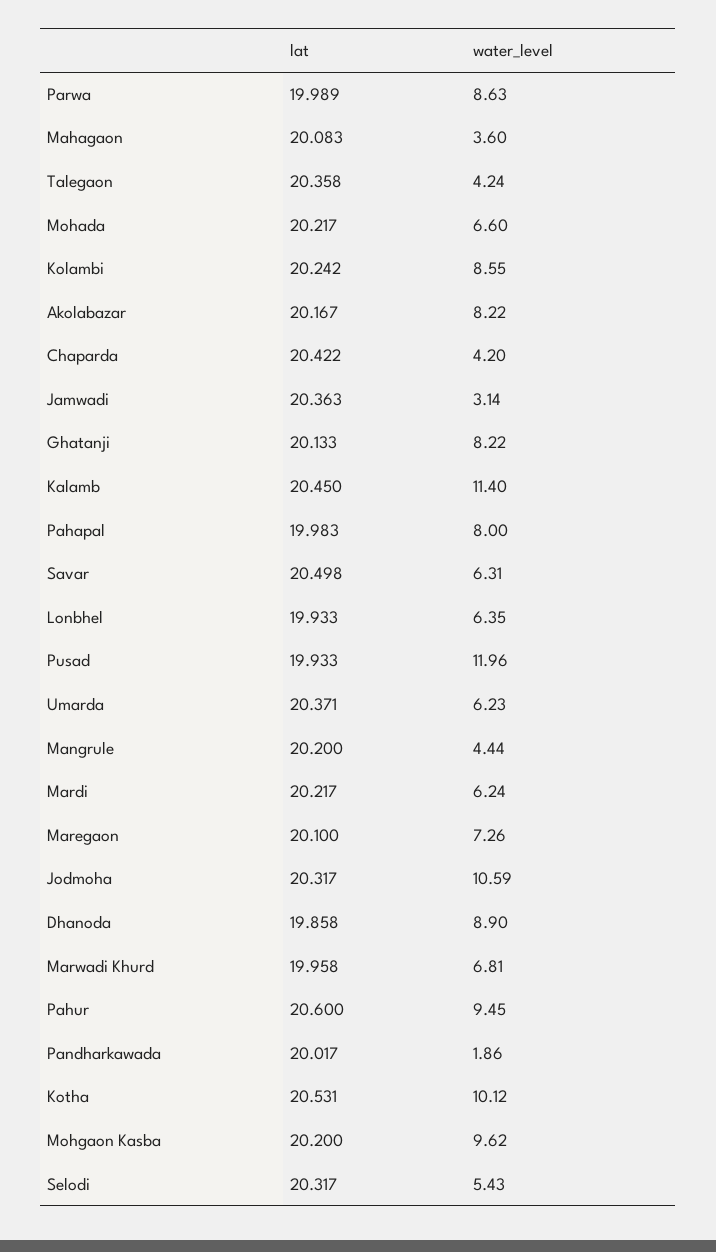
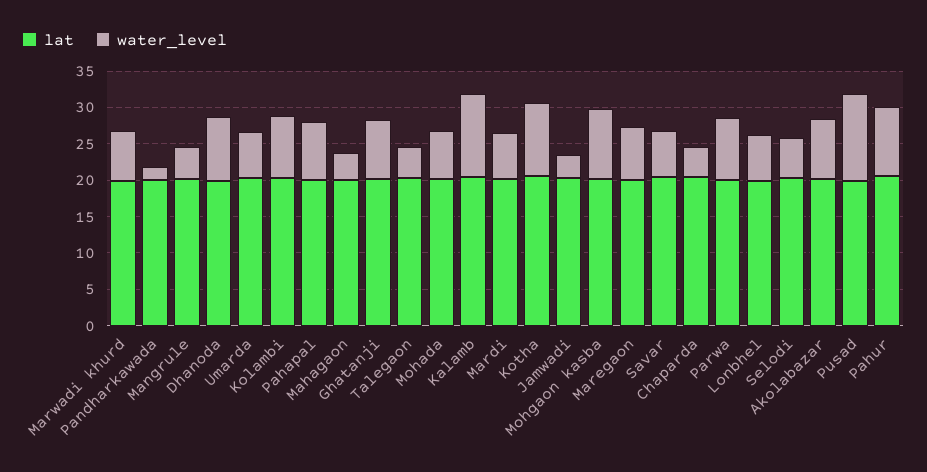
lat, Jodmoha: 20.317 -> none
water_level, Jodmoha: 10.59 -> none

